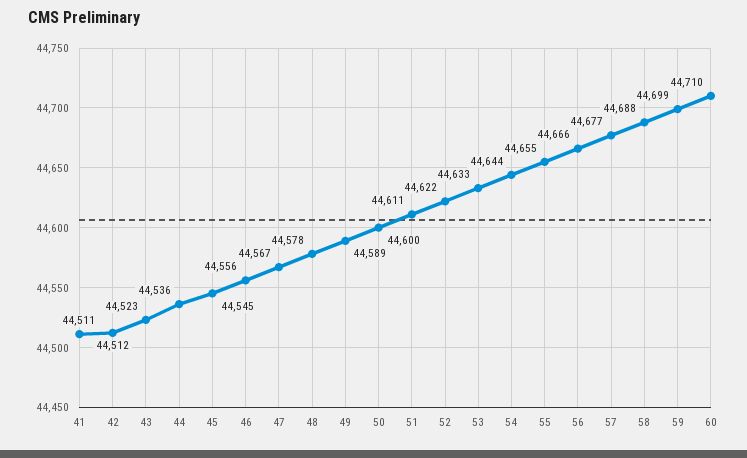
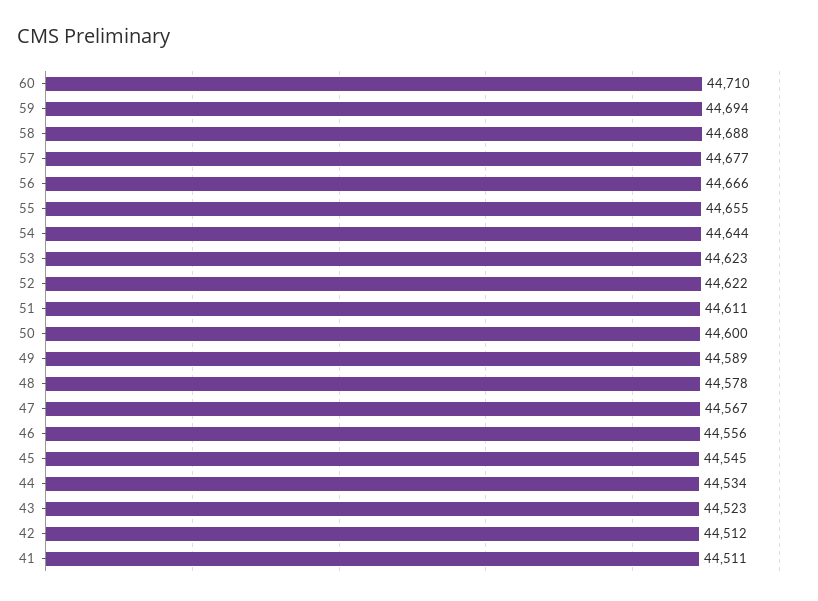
44: 44536 -> 44534
53: 44633 -> 44623
59: 44699 -> 44694

